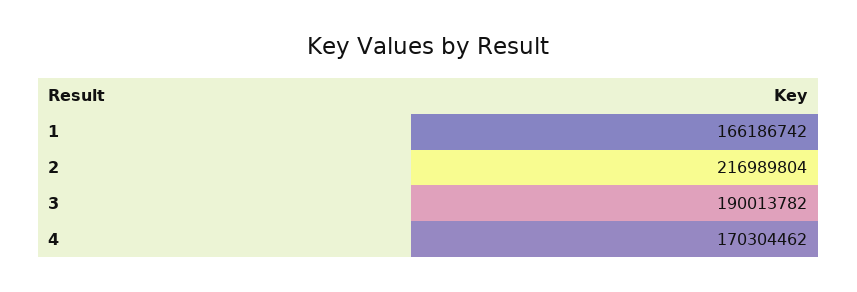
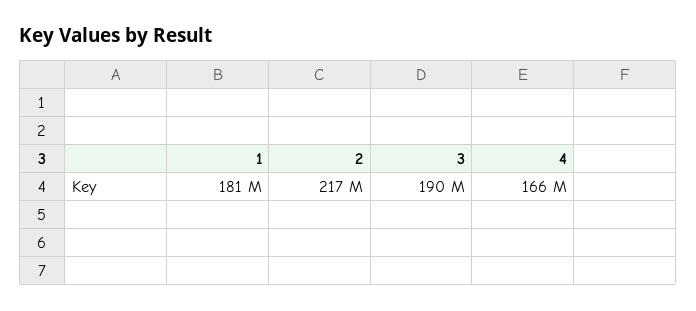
1: 166186742 -> 181000000
4: 170304462 -> 166000000

